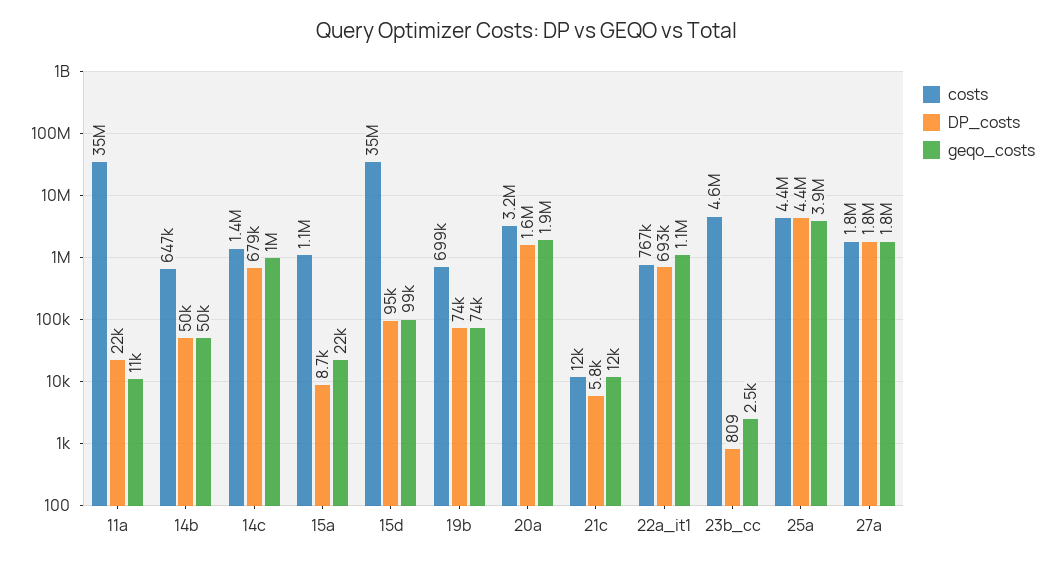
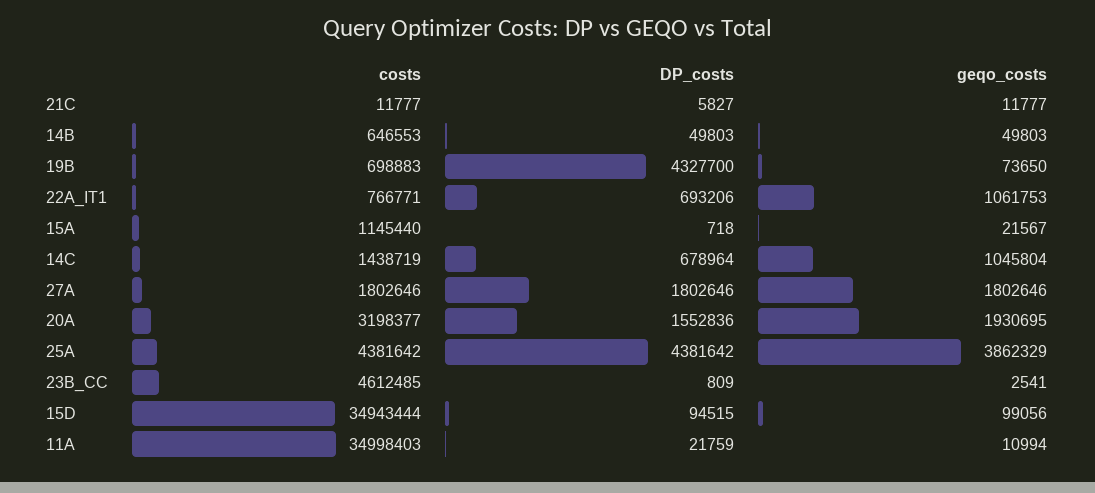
DP_costs, 15a: 8700 -> 718
DP_costs, 19b: 74000 -> 4327700

